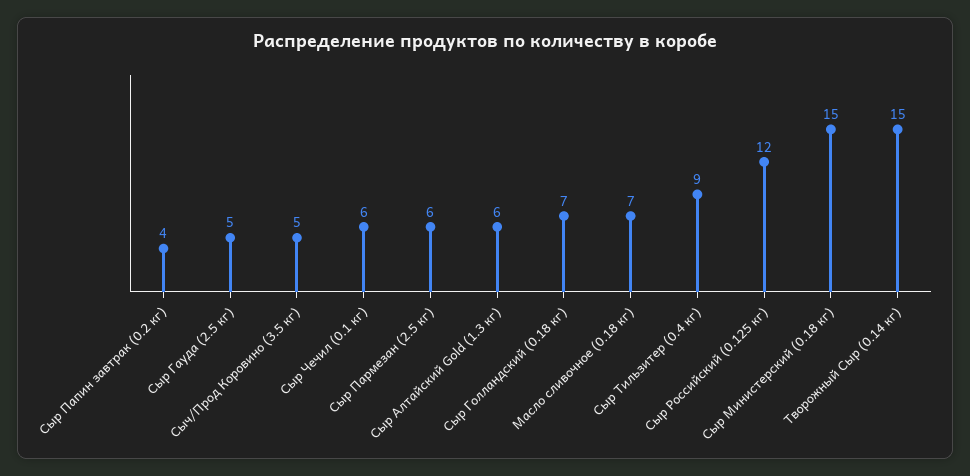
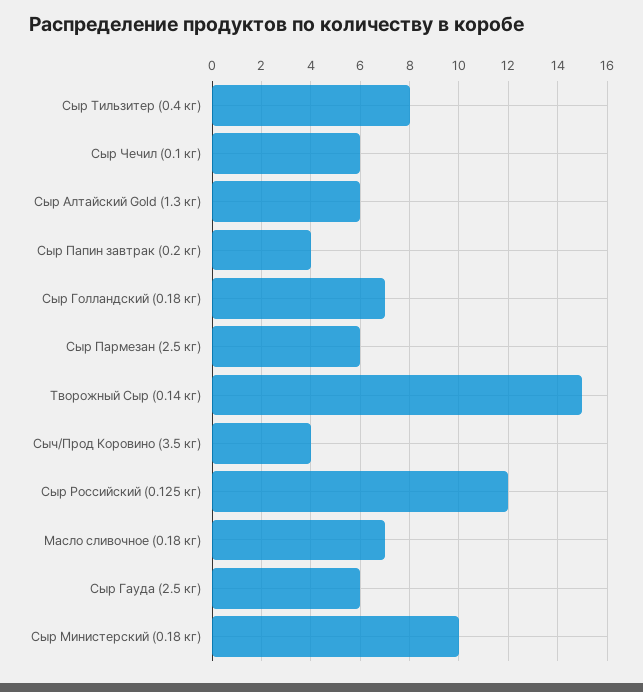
Сыр Гауда (2.5 кг): 5 -> 6
Сыч/Прод Коровино (3.5 кг): 5 -> 4
Сыр Тильзитер (0.4 кг): 9 -> 8
Сыр Министерский (0.18 кг): 15 -> 10

